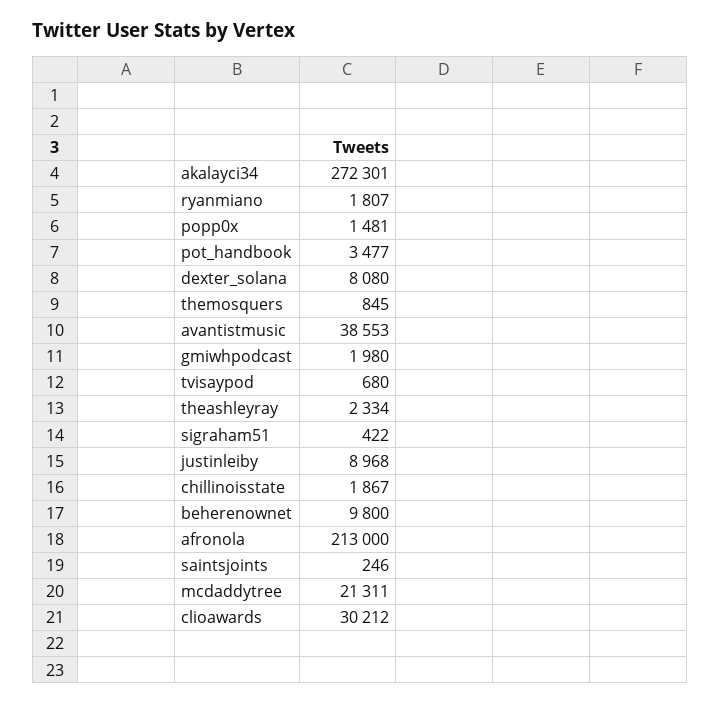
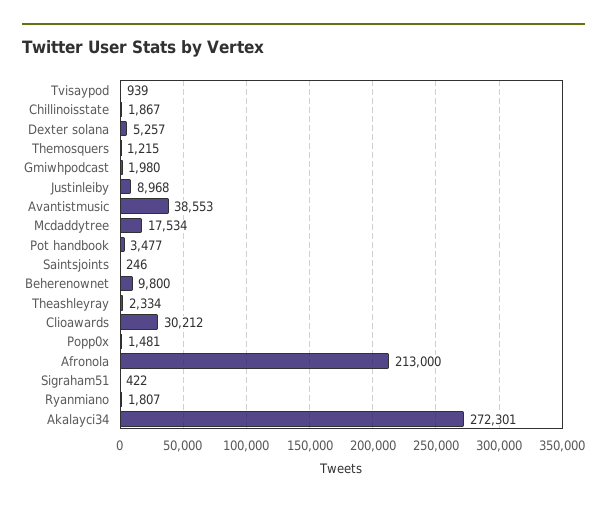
dexter_solana: 8080 -> 5257
themosquers: 845 -> 1215
tvisaypod: 680 -> 939
mcdaddytree: 21311 -> 17534

